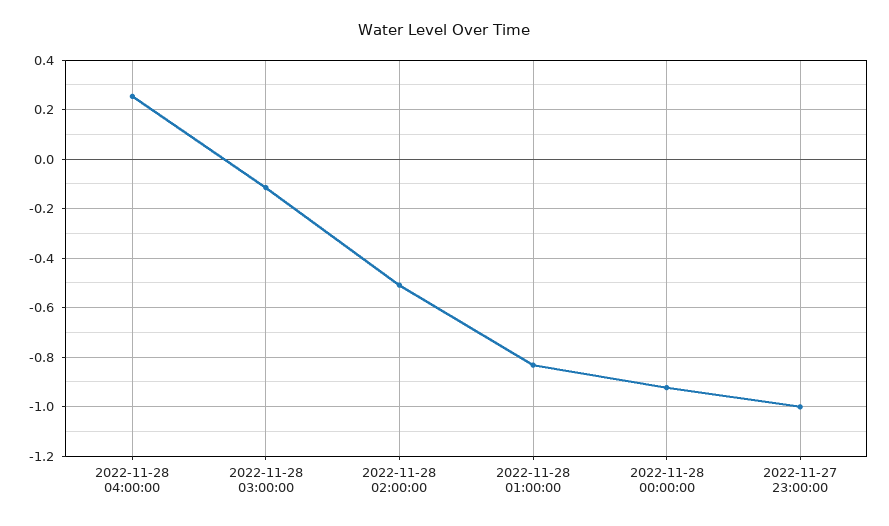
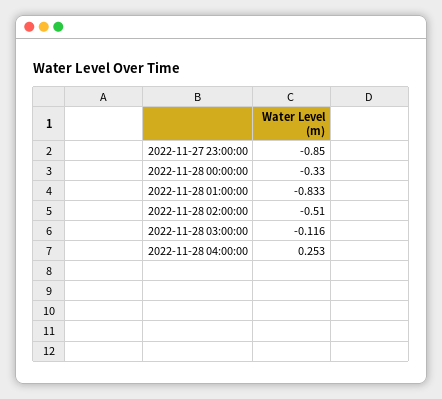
2022-11-28 00:00:00: -0.925 -> -0.33
2022-11-27 23:00:00: -1 -> -0.85

